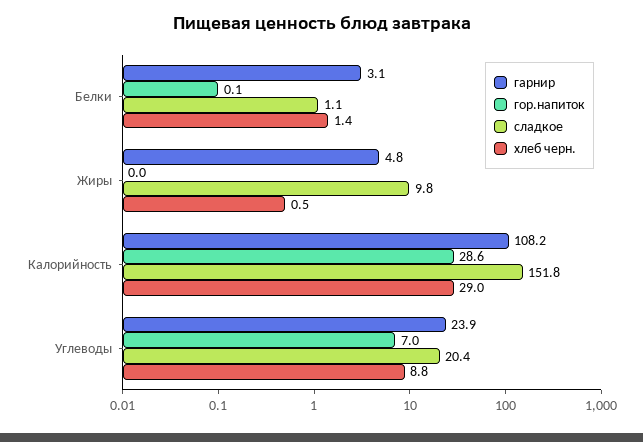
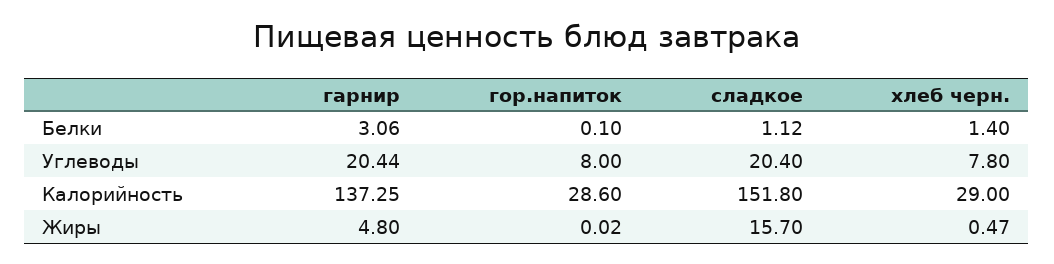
сладкое, Жиры: 9.8 -> 15.7
гарнир, Калорийность: 108.2 -> 137.25
гарнир, Углеводы: 23.9 -> 20.44
гор.напиток, Углеводы: 7 -> 8
хлеб черн., Углеводы: 8.8 -> 7.8

